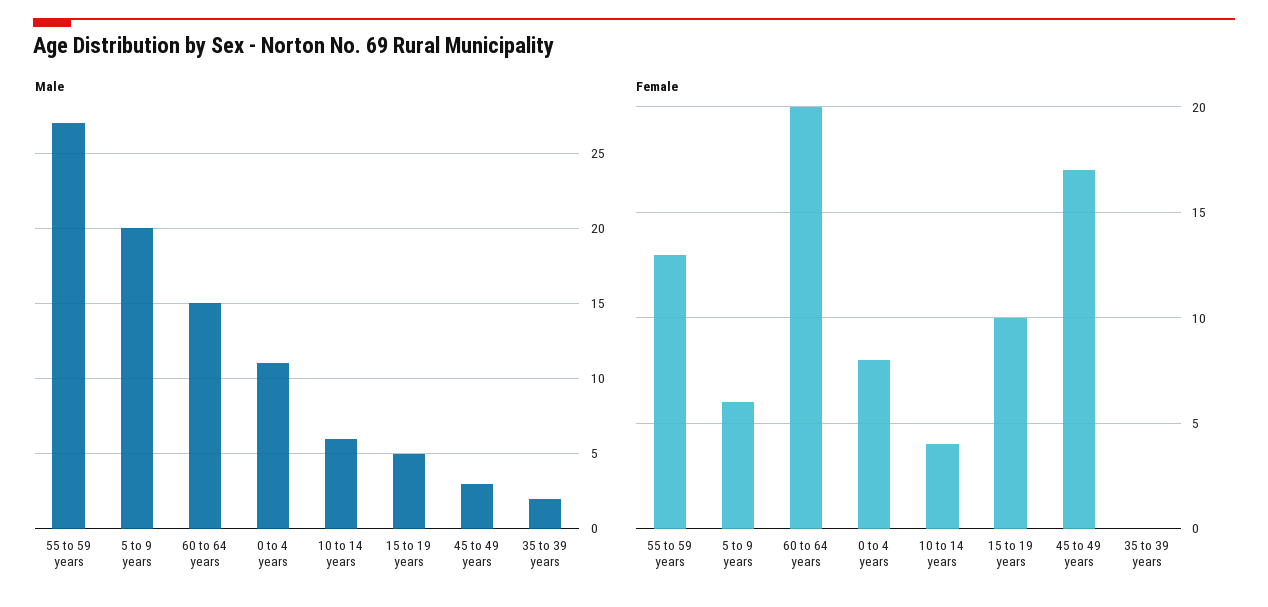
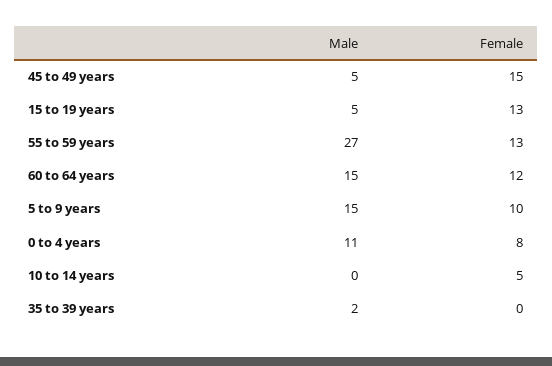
Male, 5 to 9 years: 20 -> 15
Male, 10 to 14 years: 6 -> 0
Male, 45 to 49 years: 3 -> 5
Female, 5 to 9 years: 6 -> 10
Female, 60 to 64 years: 20 -> 12
Female, 10 to 14 years: 4 -> 5
Female, 15 to 19 years: 10 -> 13
Female, 45 to 49 years: 17 -> 15

